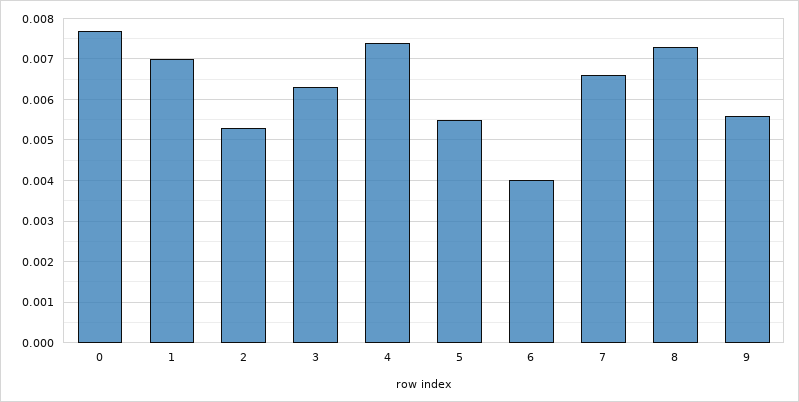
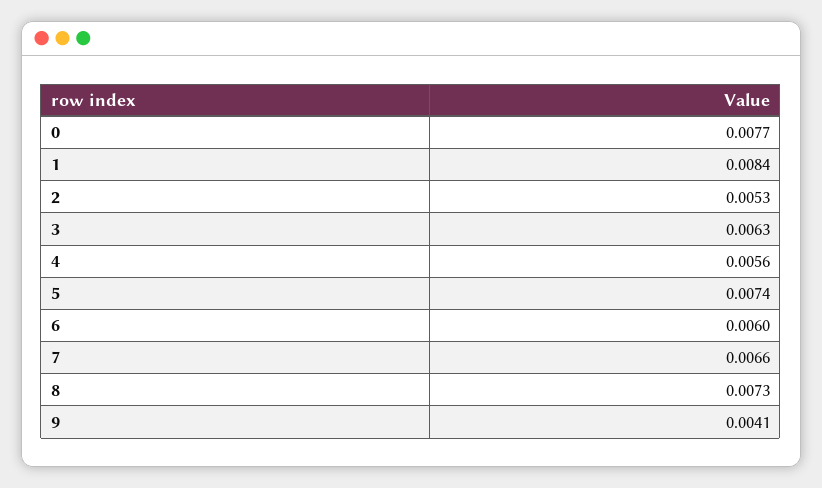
1: 0.007 -> 0.0084
4: 0.0075 -> 0.0056
5: 0.0055 -> 0.0074
6: 0.004 -> 0.006
9: 0.0055 -> 0.0041

